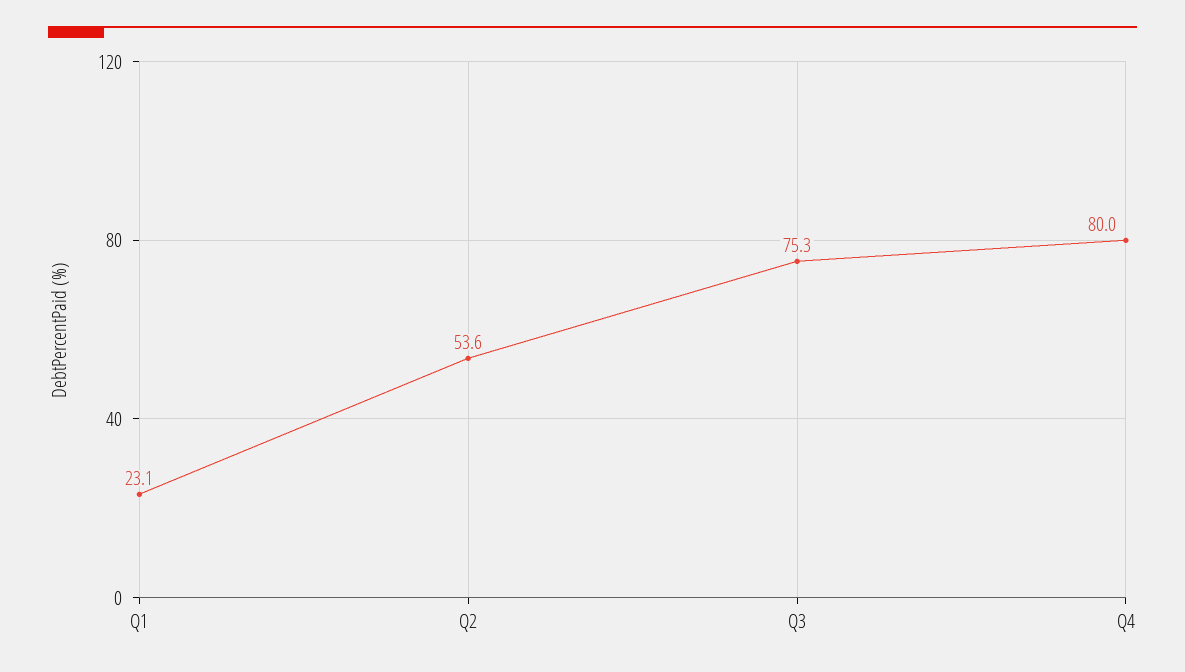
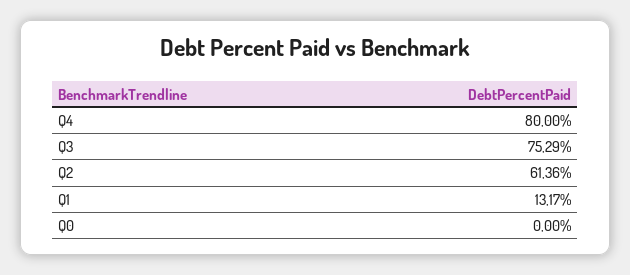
Q1: 23.1 -> 13.17
Q2: 53.6 -> 61.36
Q0: none -> 0

